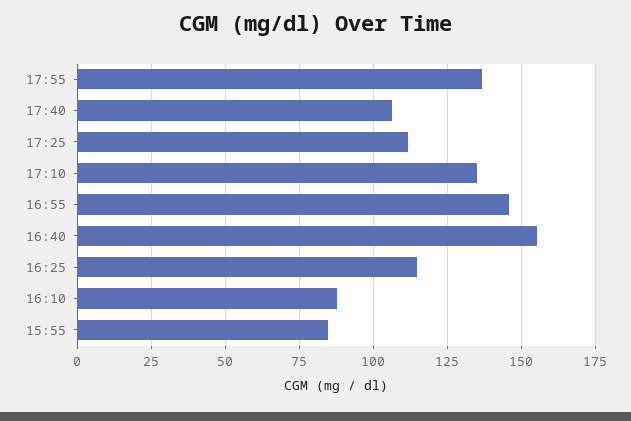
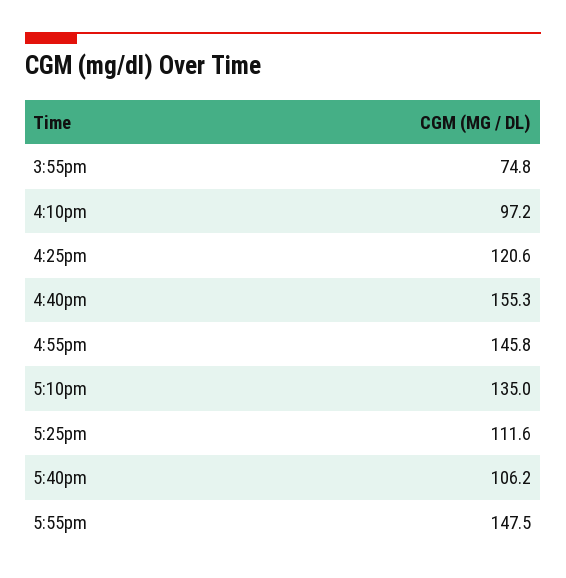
17:55: 137.5 -> 147.5
16:25: 115 -> 120.6
16:10: 87.5 -> 97.2
15:55: 85 -> 74.8

